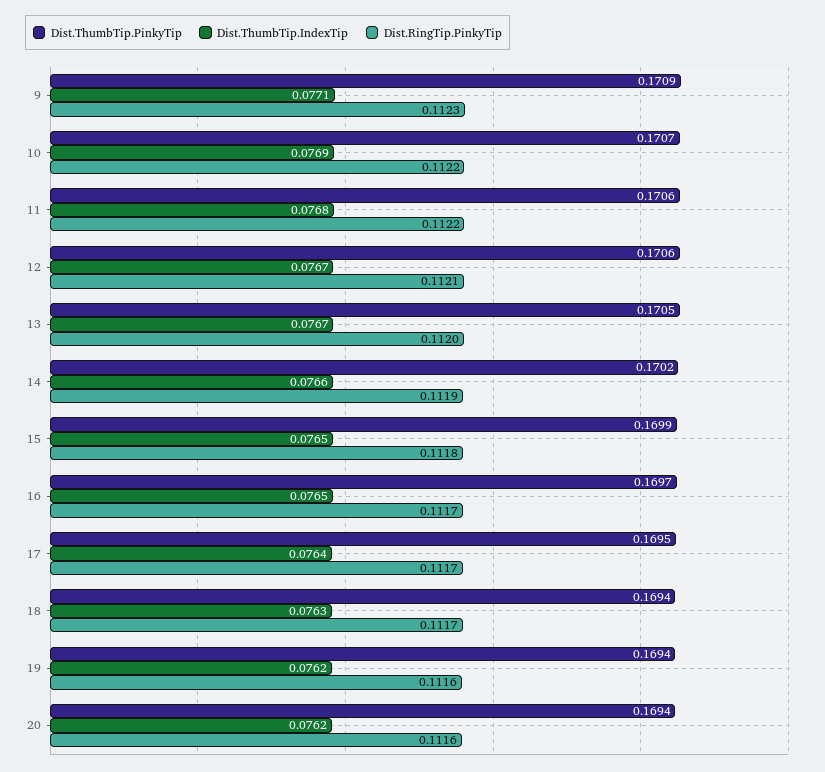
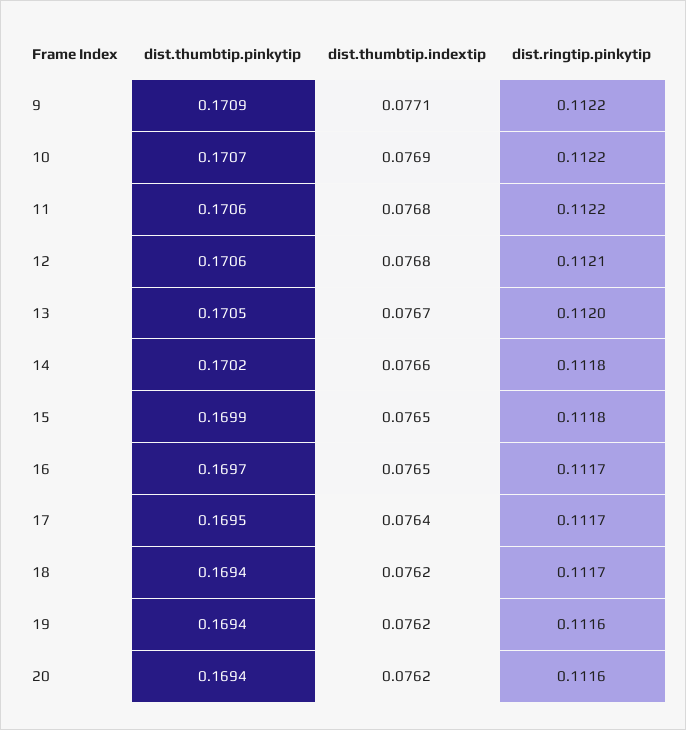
Dist.RingTip.PinkyTip, 9: 0.1123 -> 0.1122
Dist.ThumbTip.IndexTip, 12: 0.0767 -> 0.0768
Dist.RingTip.PinkyTip, 14: 0.1119 -> 0.1118
Dist.ThumbTip.IndexTip, 18: 0.0763 -> 0.0762

